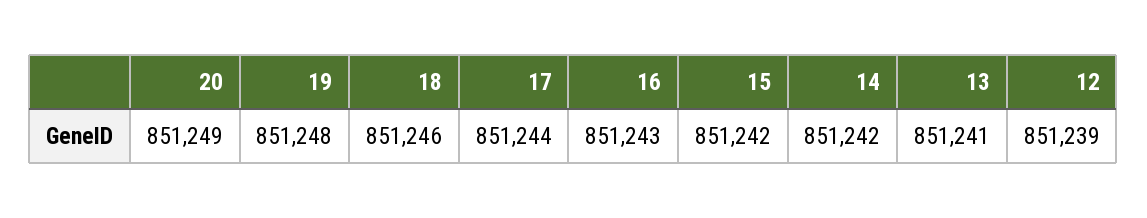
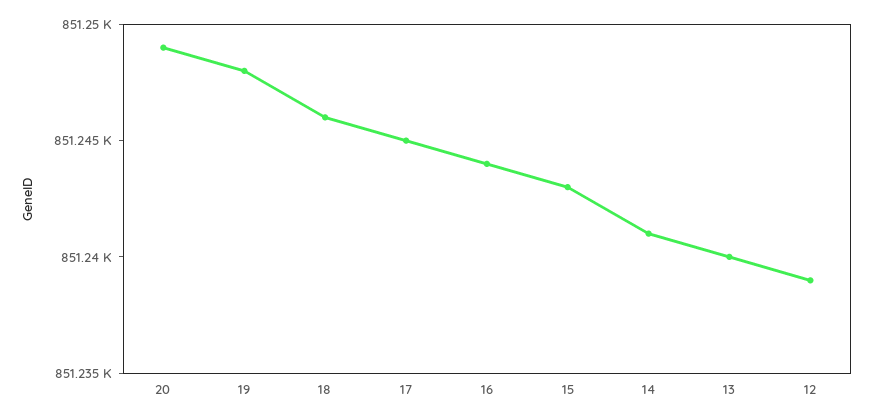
17: 851244 -> 851245
16: 851243 -> 851244
15: 851242 -> 851243
14: 851242 -> 851241
13: 851241 -> 851240

